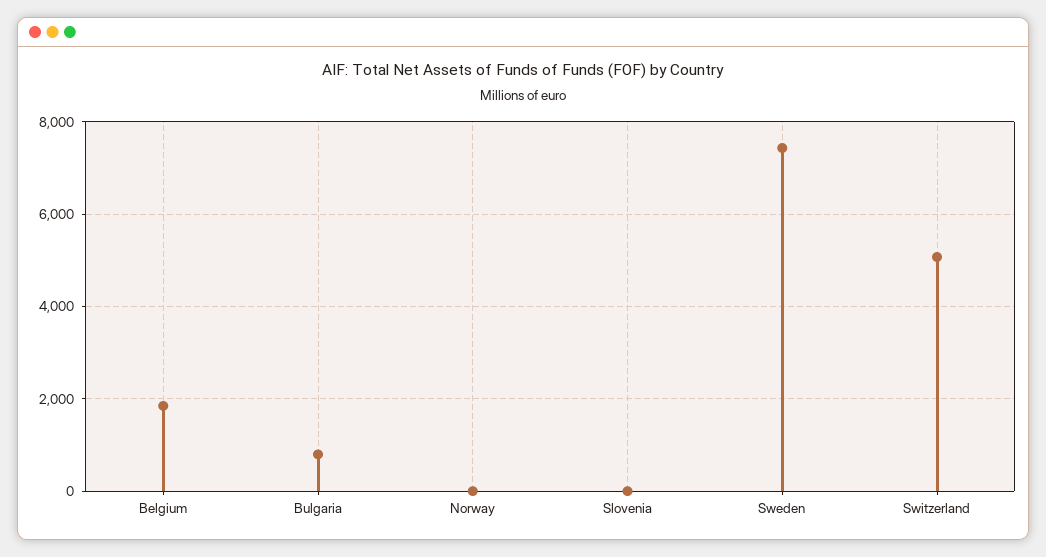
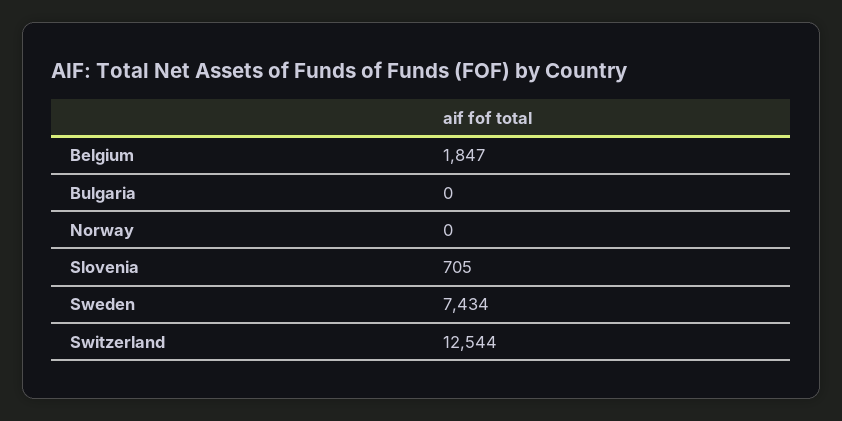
Bulgaria: 800 -> 0
Slovenia: 0 -> 705
Switzerland: 5000 -> 12544

